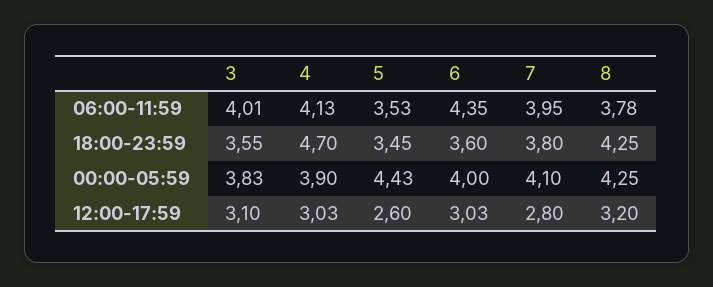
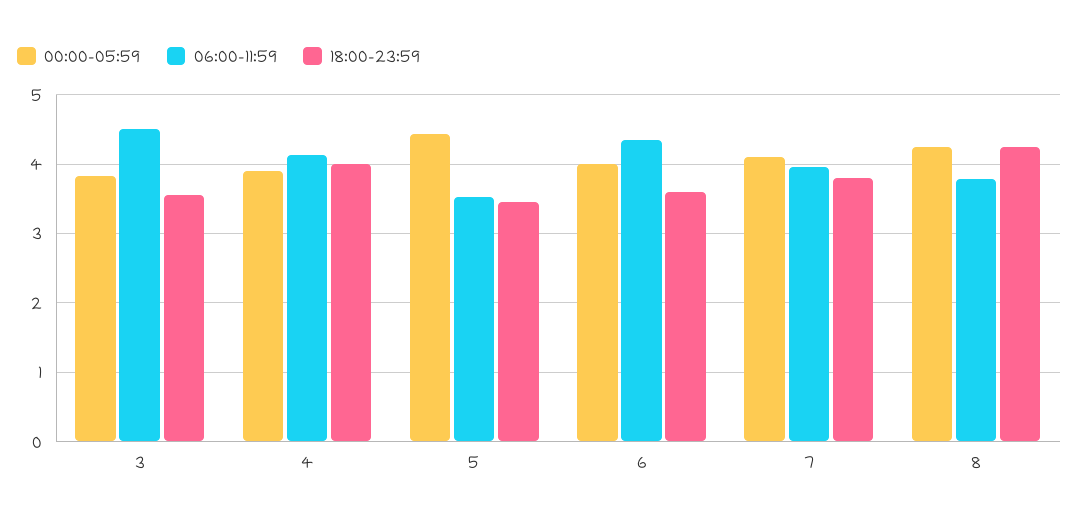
06:00-11:59, 3: 4.01 -> 4.5
18:00-23:59, 4: 4.7 -> 4
12:00-17:59, 3: 3.1 -> none
12:00-17:59, 4: 3.03 -> none
12:00-17:59, 5: 2.6 -> none
12:00-17:59, 6: 3.03 -> none
12:00-17:59, 7: 2.8 -> none
12:00-17:59, 8: 3.2 -> none

